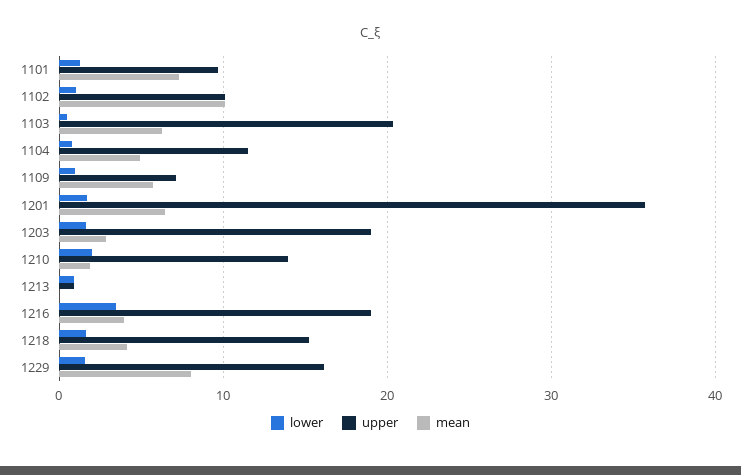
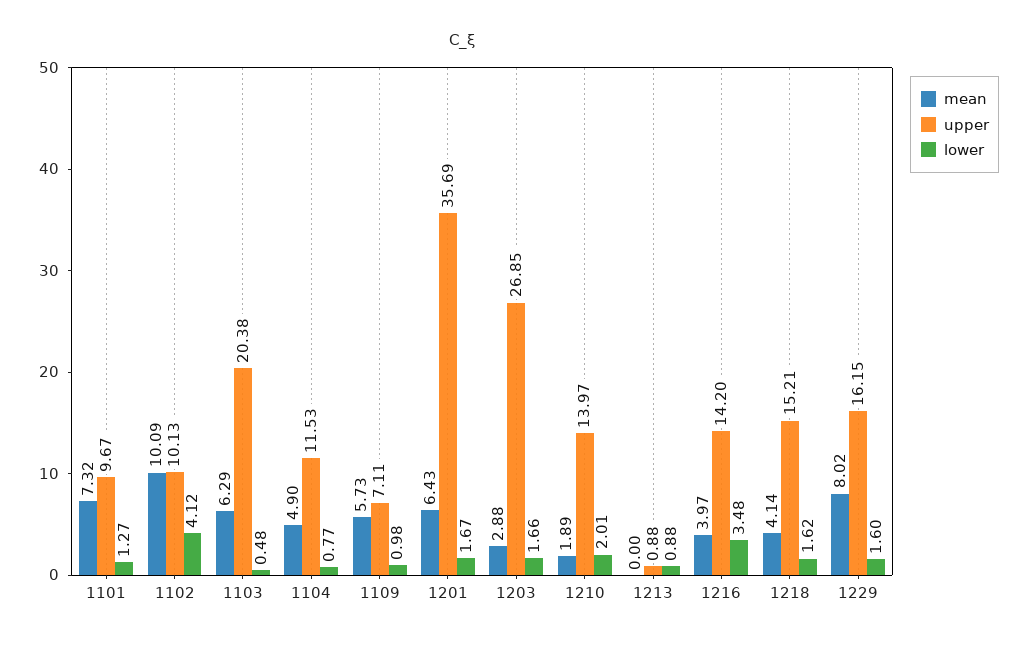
lower, 1102: 1 -> 4.12
upper, 1203: 19 -> 26.85
upper, 1216: 19 -> 14.2

